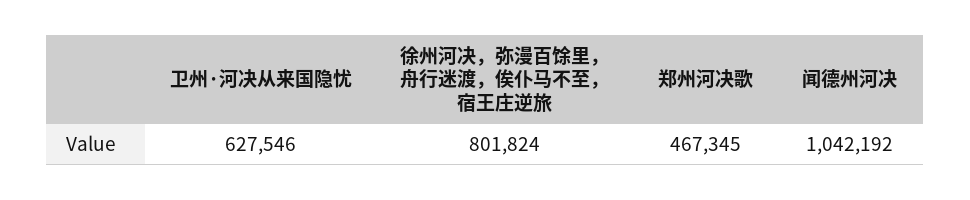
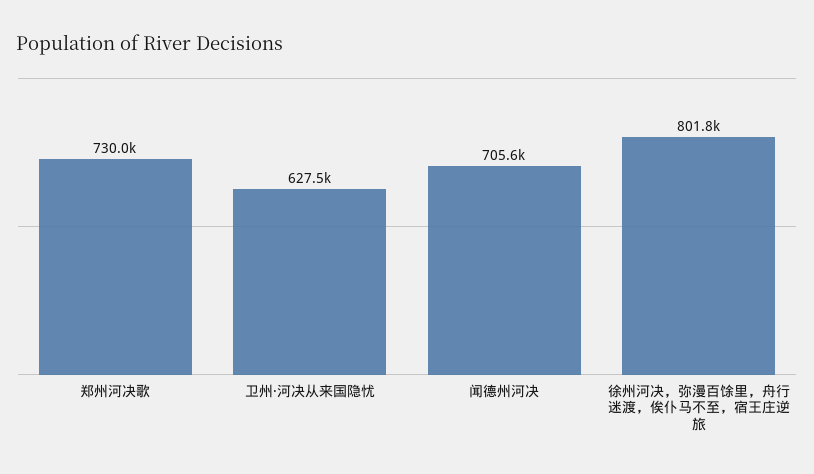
郑州河决歌: 467345 -> 730000
闻德州河决: 1042192 -> 705600

